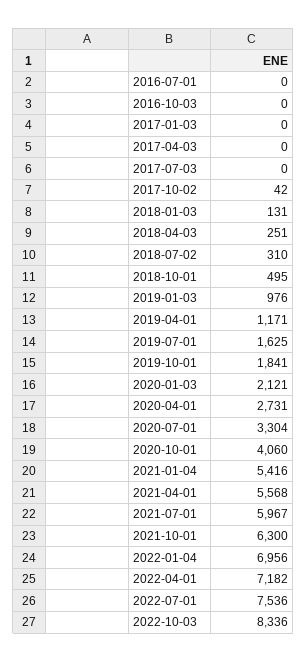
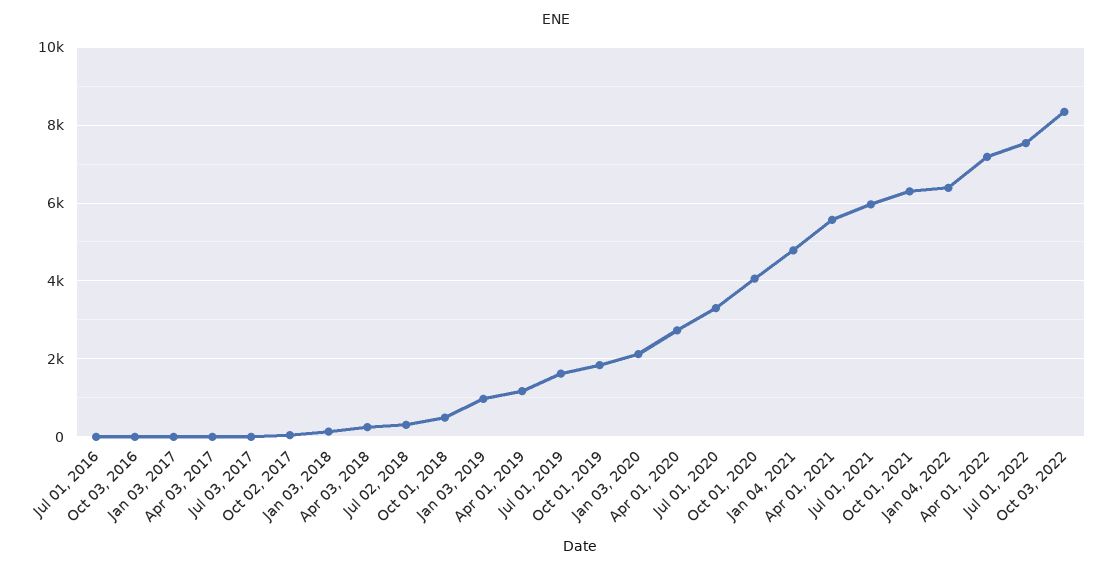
2021-01-04: 5416 -> 4800
2022-01-04: 6956 -> 6400

